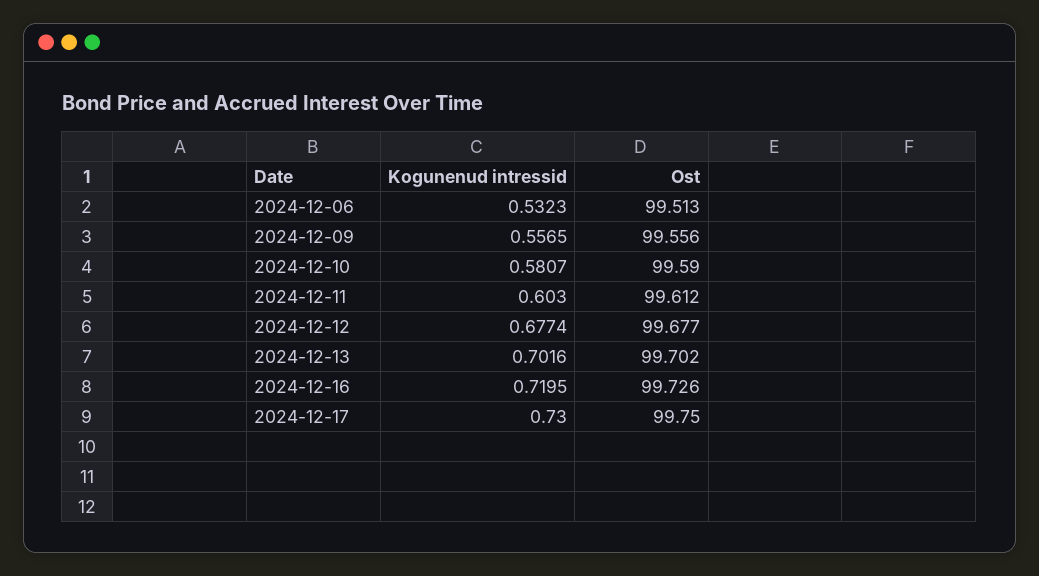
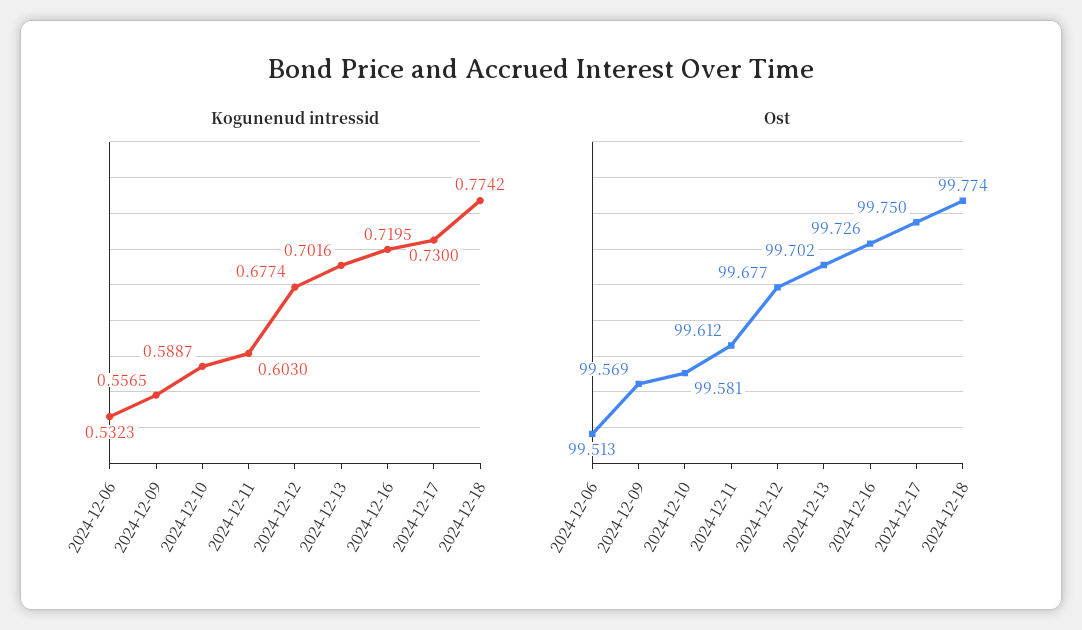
Ost, 2024-12-09: 99.556 -> 99.569
Kogunenud intressid, 2024-12-10: 0.5807 -> 0.5887
Ost, 2024-12-10: 99.59 -> 99.581
Kogunenud intressid, 2024-12-18: none -> 0.7742
Ost, 2024-12-18: none -> 99.774

